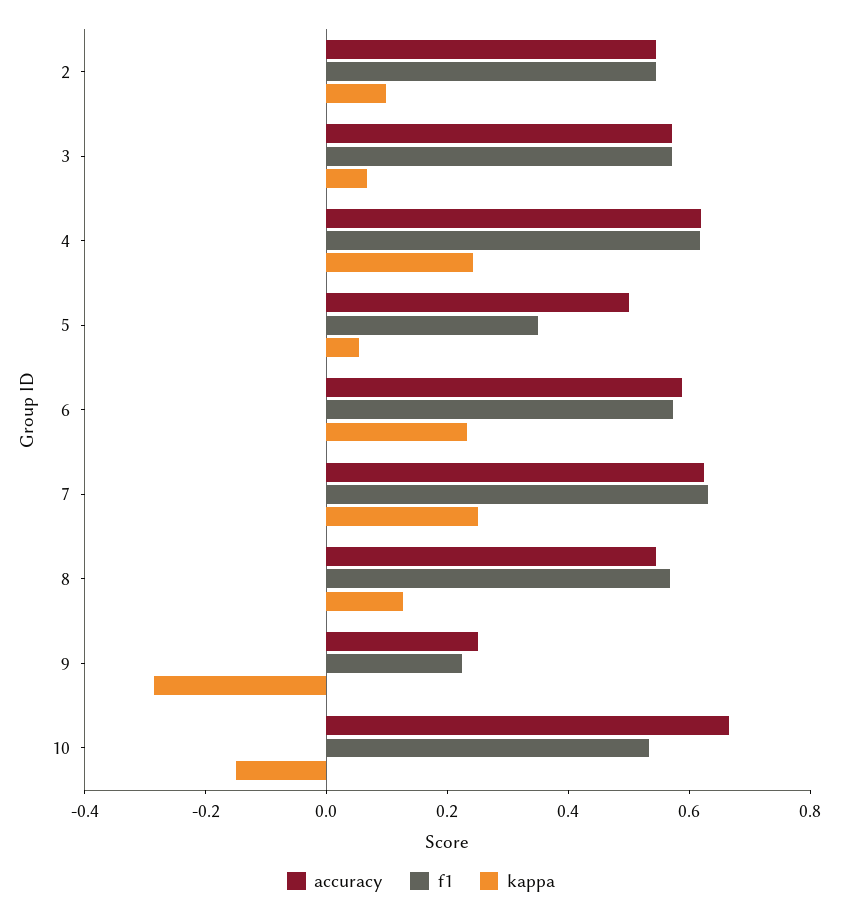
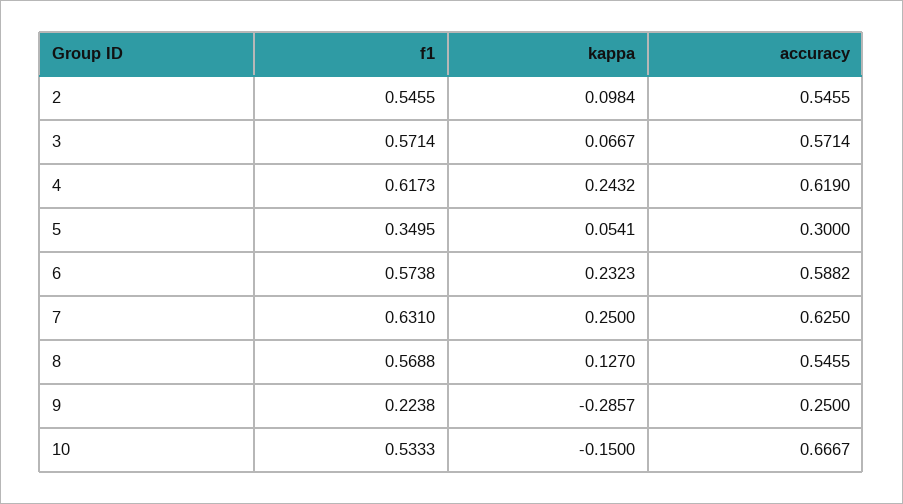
accuracy, 5: 0.5 -> 0.3

